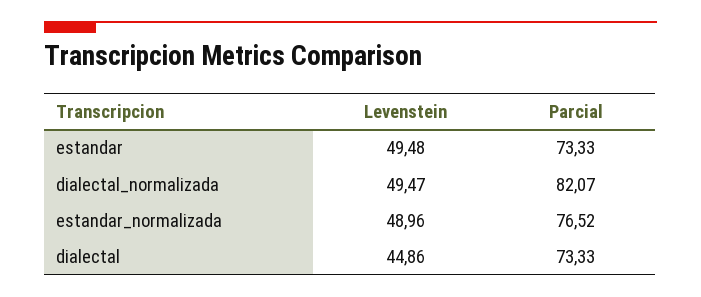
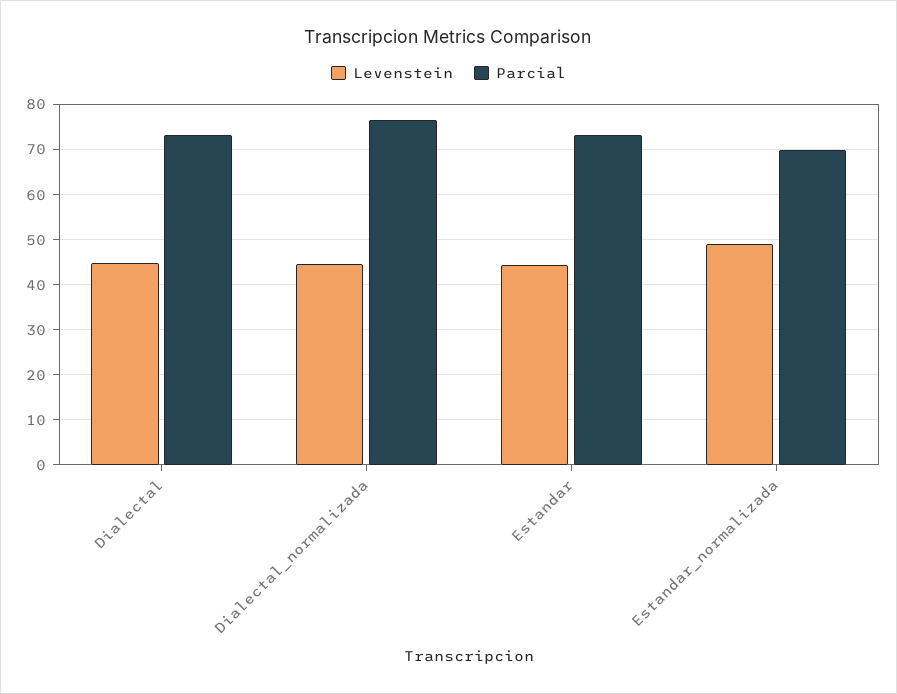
Levenstein, estandar: 49.48 -> 44
Levenstein, dialectal_normalizada: 49.47 -> 44
Parcial, dialectal_normalizada: 82.07 -> 76
Parcial, estandar_normalizada: 76.52 -> 70

